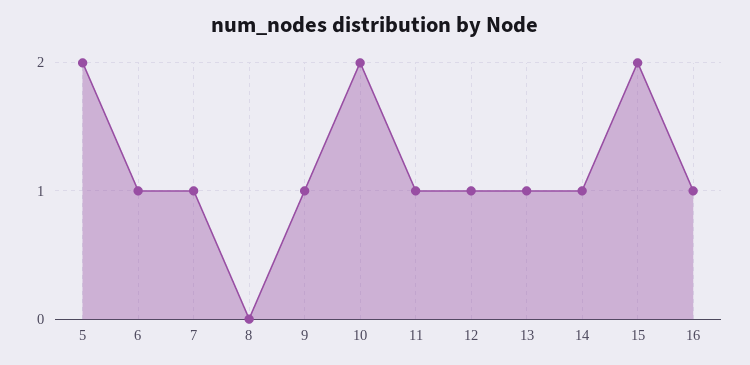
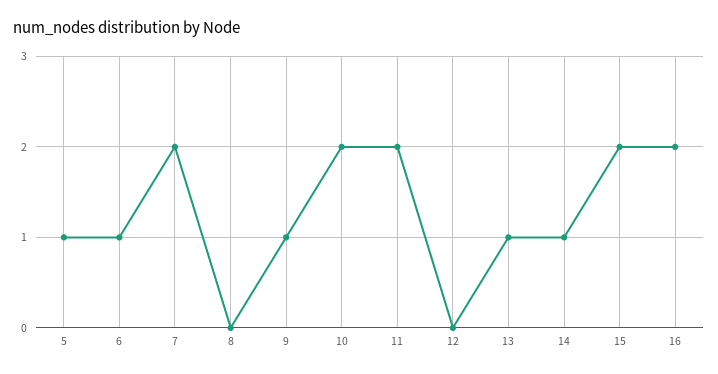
5: 2 -> 1
7: 1 -> 2
11: 1 -> 2
12: 1 -> 0
16: 1 -> 2

